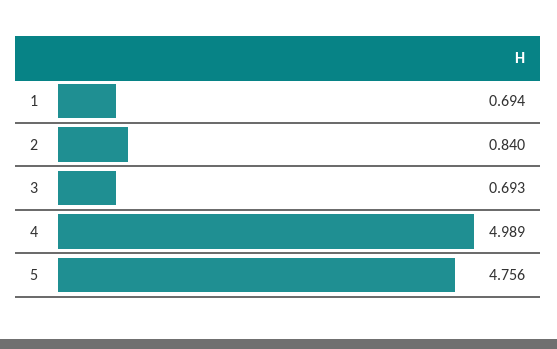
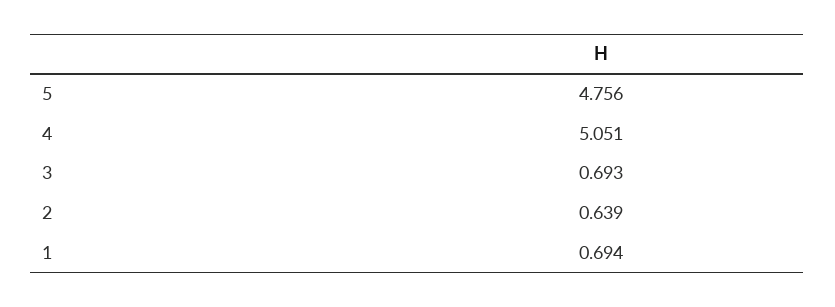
2: 0.84 -> 0.639
4: 4.989 -> 5.051

